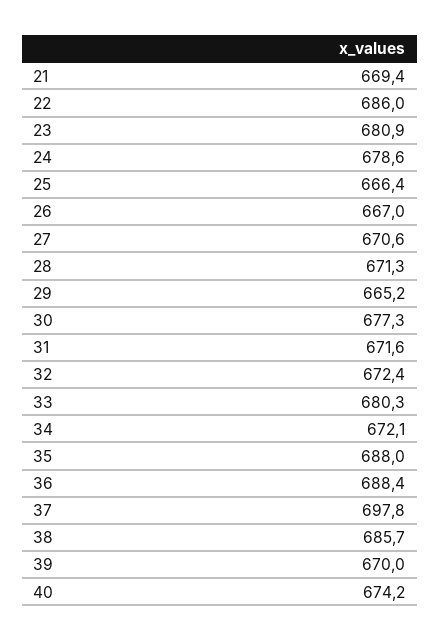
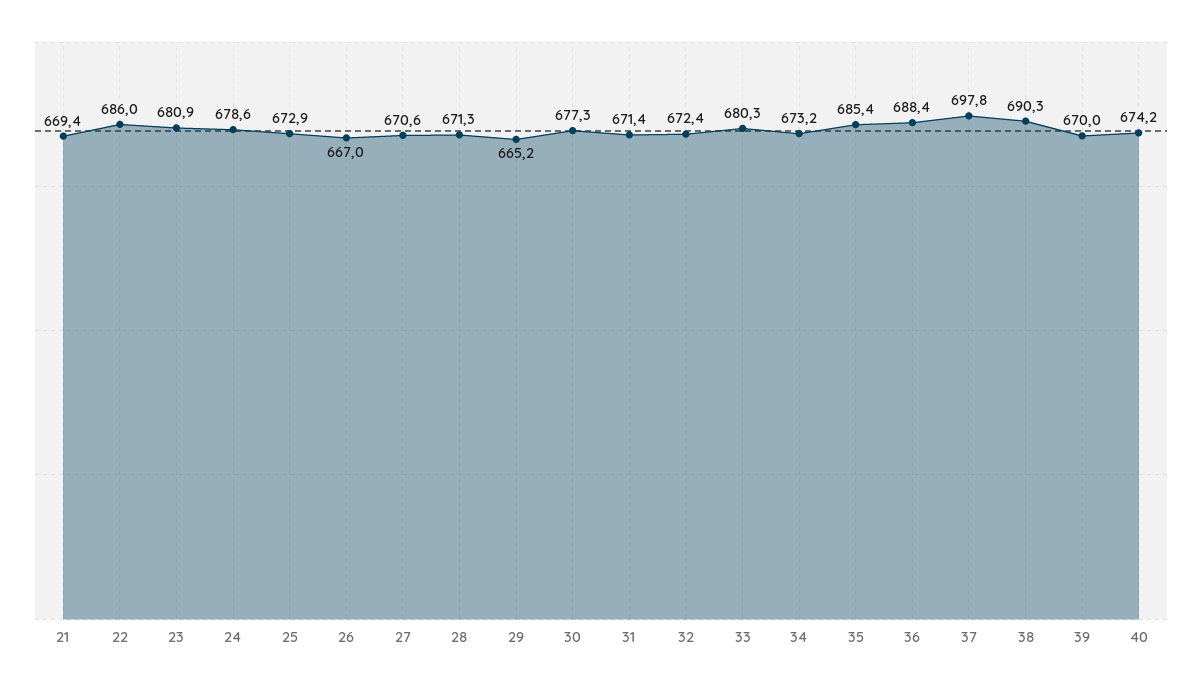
25: 666.4 -> 672.9
31: 671.6 -> 671.4
34: 672.1 -> 673.2
35: 688 -> 685.4
38: 685.7 -> 690.3

